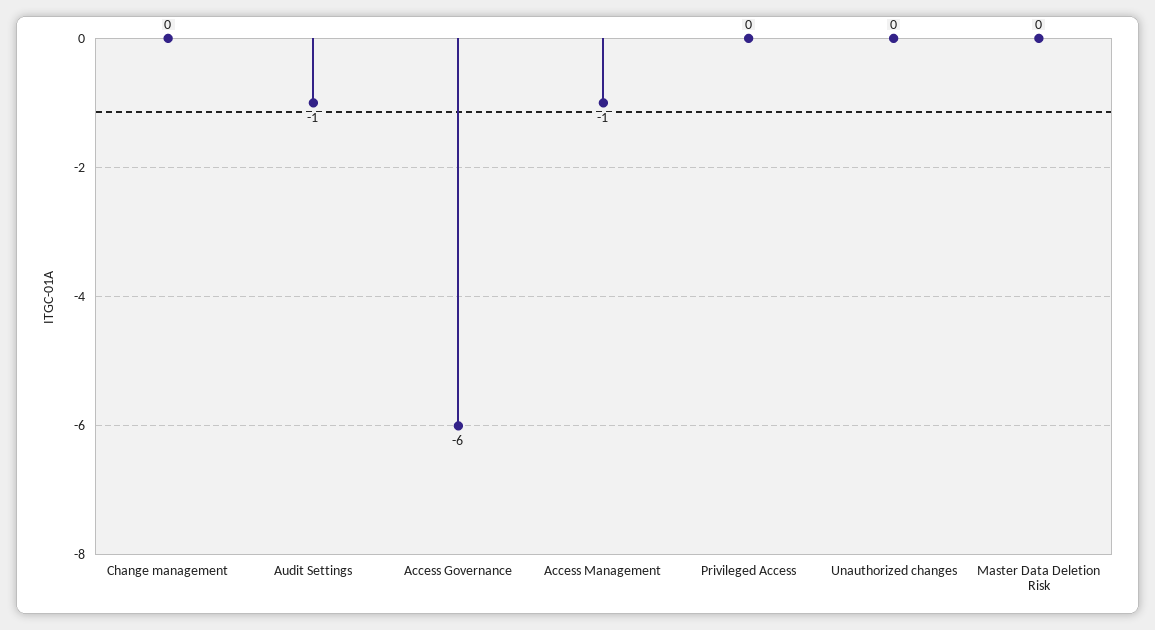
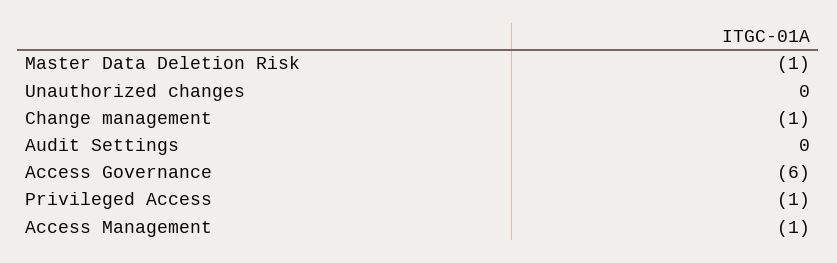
Change management: 0 -> -1
Audit Settings: -1 -> 0
Privileged Access: 0 -> -1
Master Data Deletion Risk: 0 -> -1

